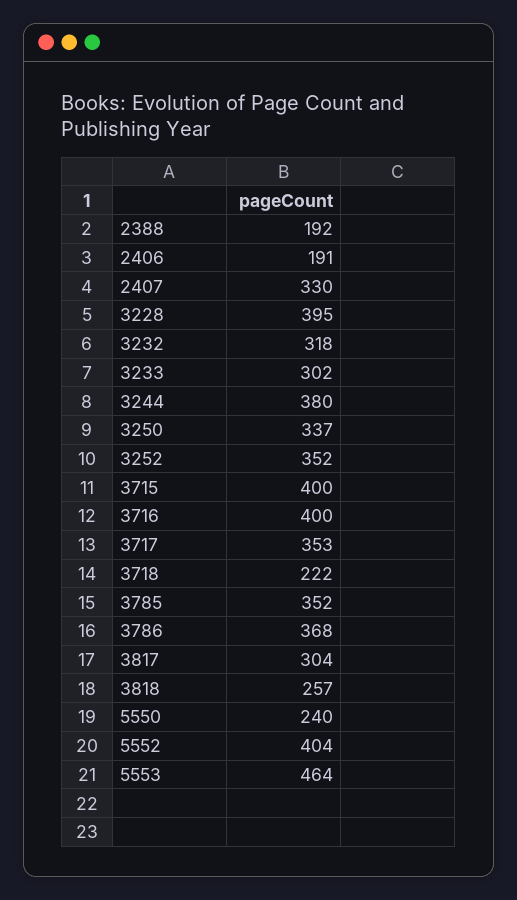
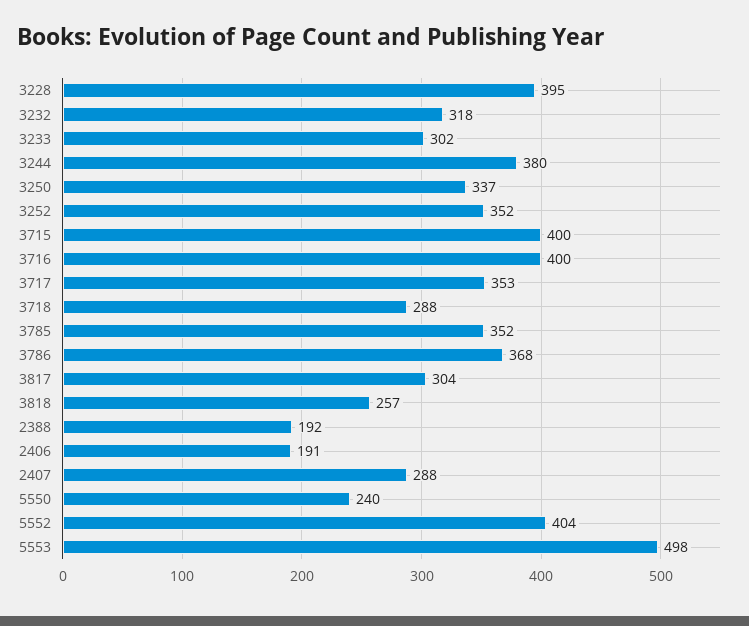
2407: 330 -> 288
3718: 222 -> 288
5553: 464 -> 498

